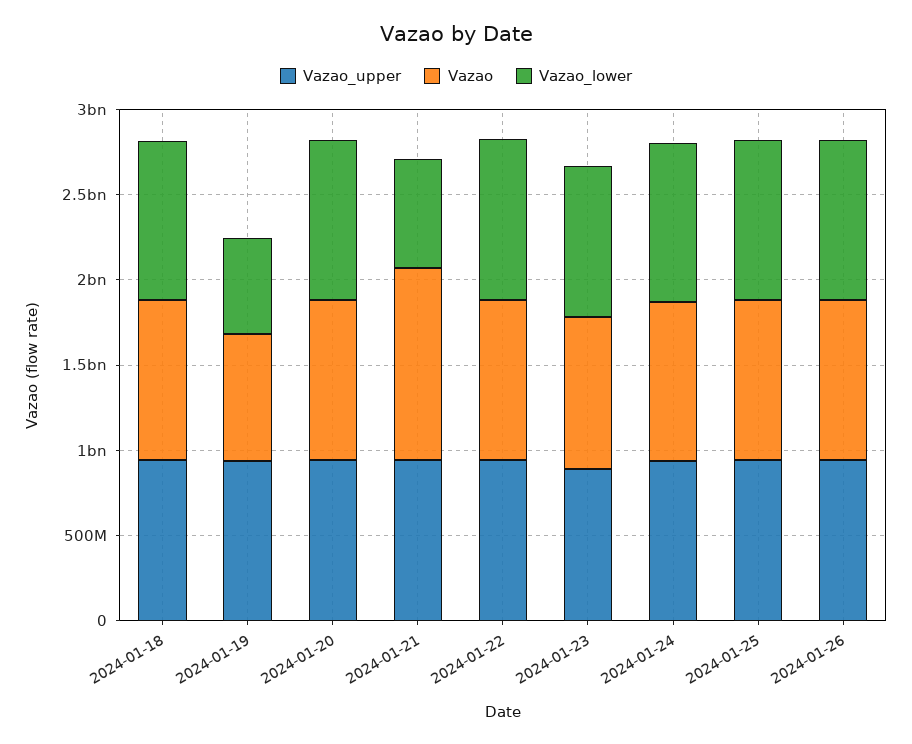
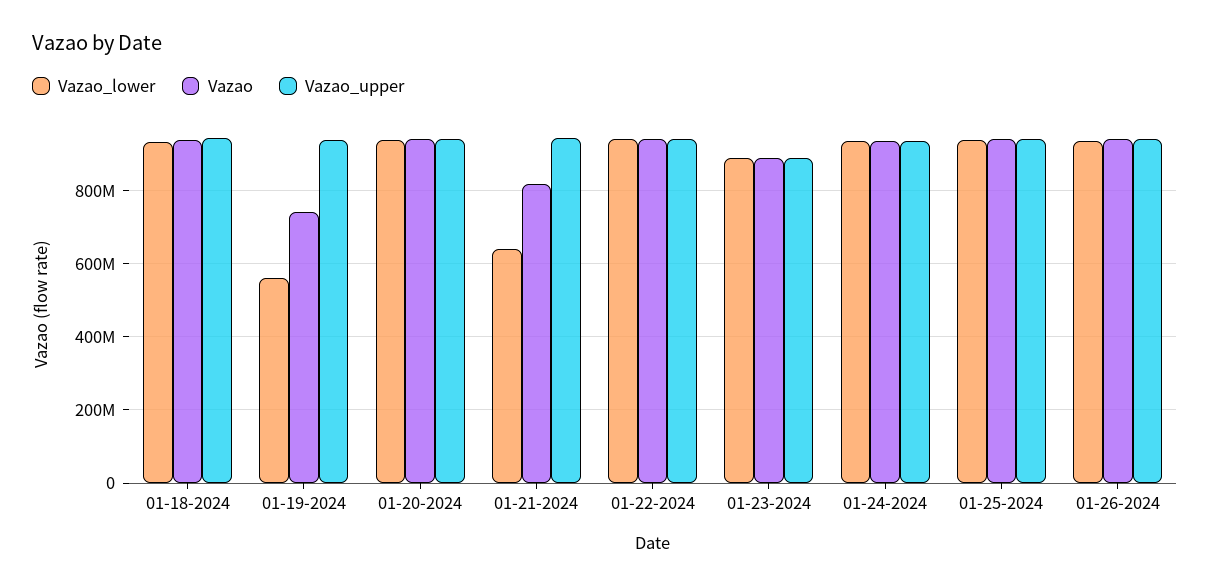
Vazao, 2024-01-21: 1100000000 -> 820000000

